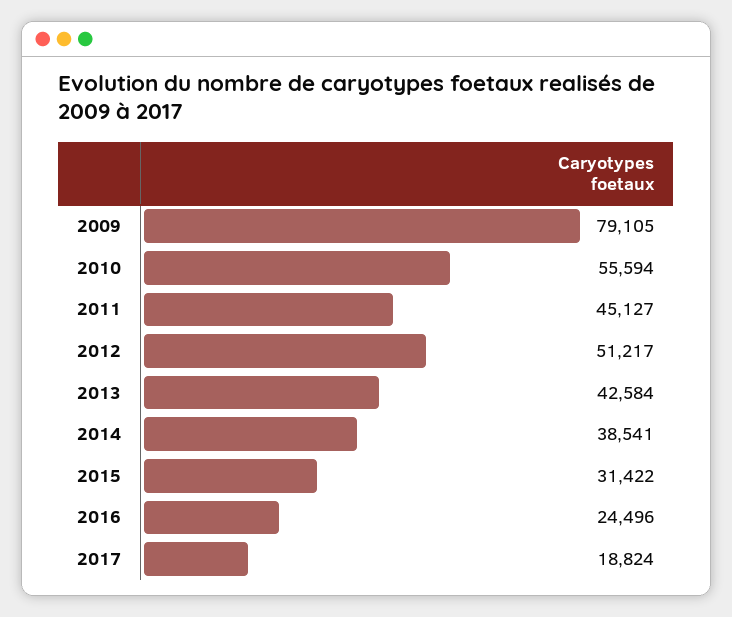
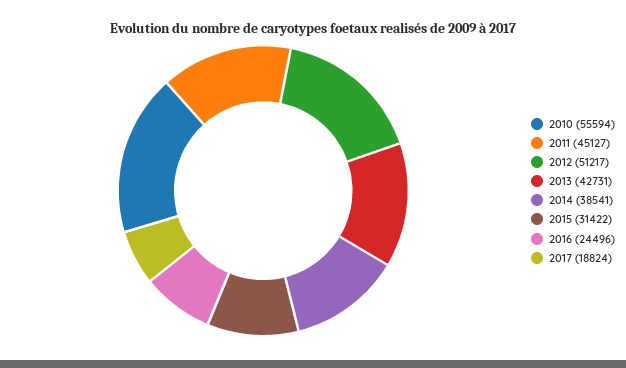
2009: 79105 -> none
2013: 42584 -> 42731

